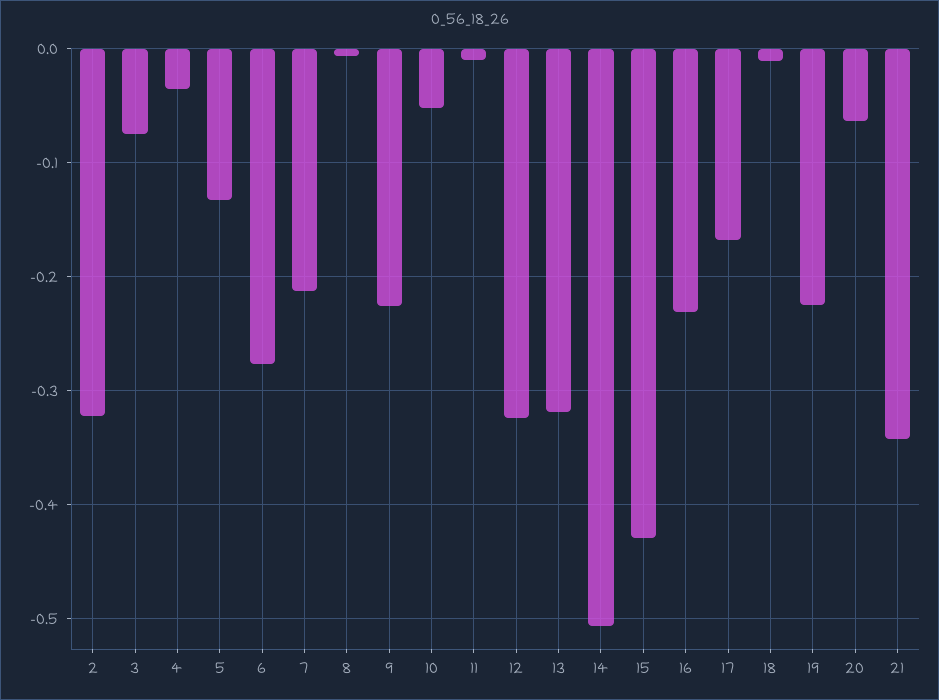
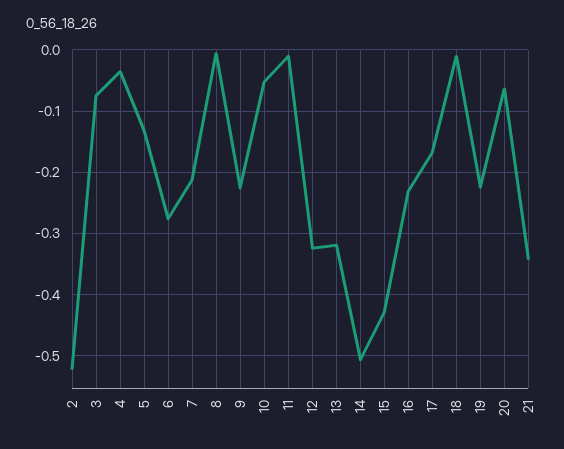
2: -0.32 -> -0.52

